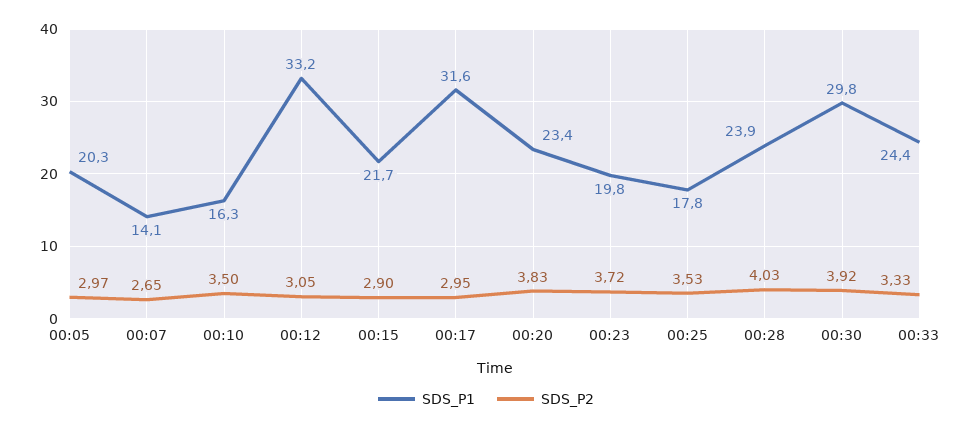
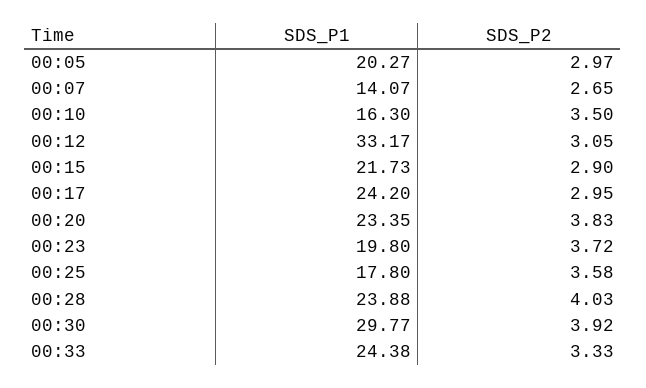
SDS_P1, 00:17: 31.6 -> 24.2
SDS_P2, 00:25: 3.53 -> 3.58

